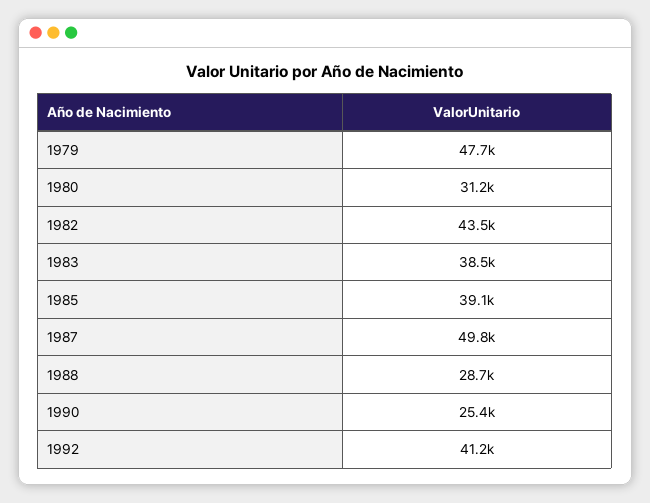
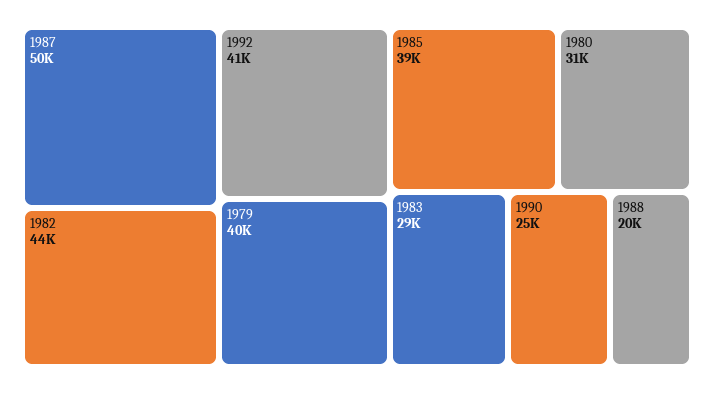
1979: 47700 -> 40000
1983: 38500 -> 29000
1988: 28700 -> 20000

